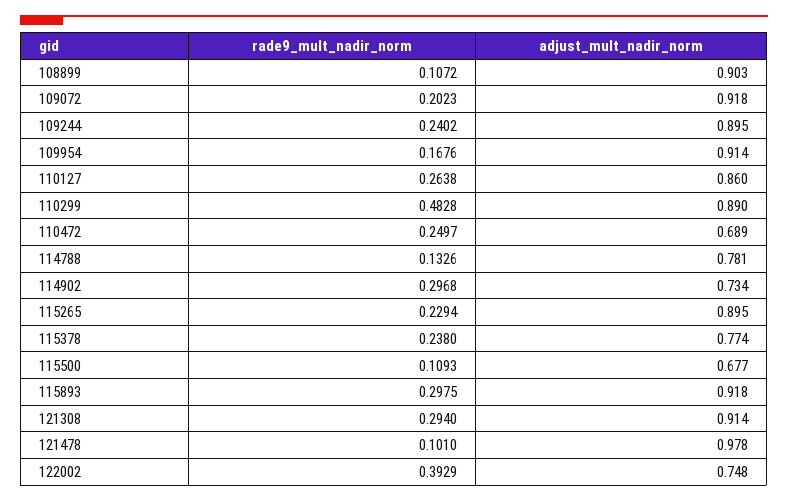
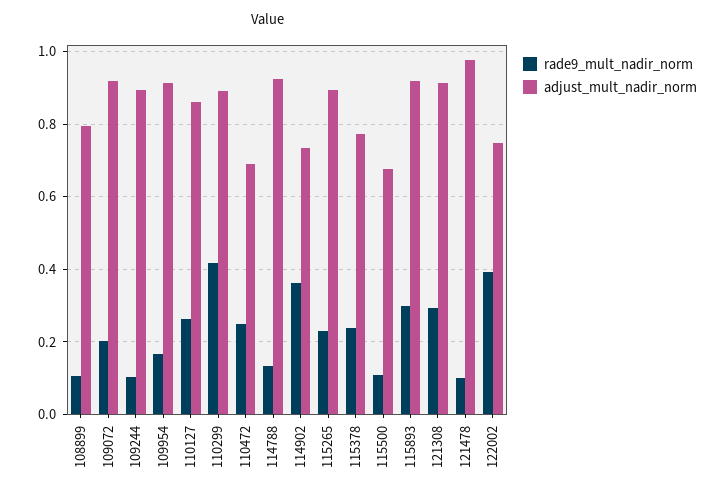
adjust_mult_nadir_norm, 108899: 0.903 -> 0.8
rade9_mult_nadir_norm, 109244: 0.2402 -> 0.1
rade9_mult_nadir_norm, 110299: 0.4828 -> 0.42
adjust_mult_nadir_norm, 114788: 0.781 -> 0.92
rade9_mult_nadir_norm, 114902: 0.2968 -> 0.36

